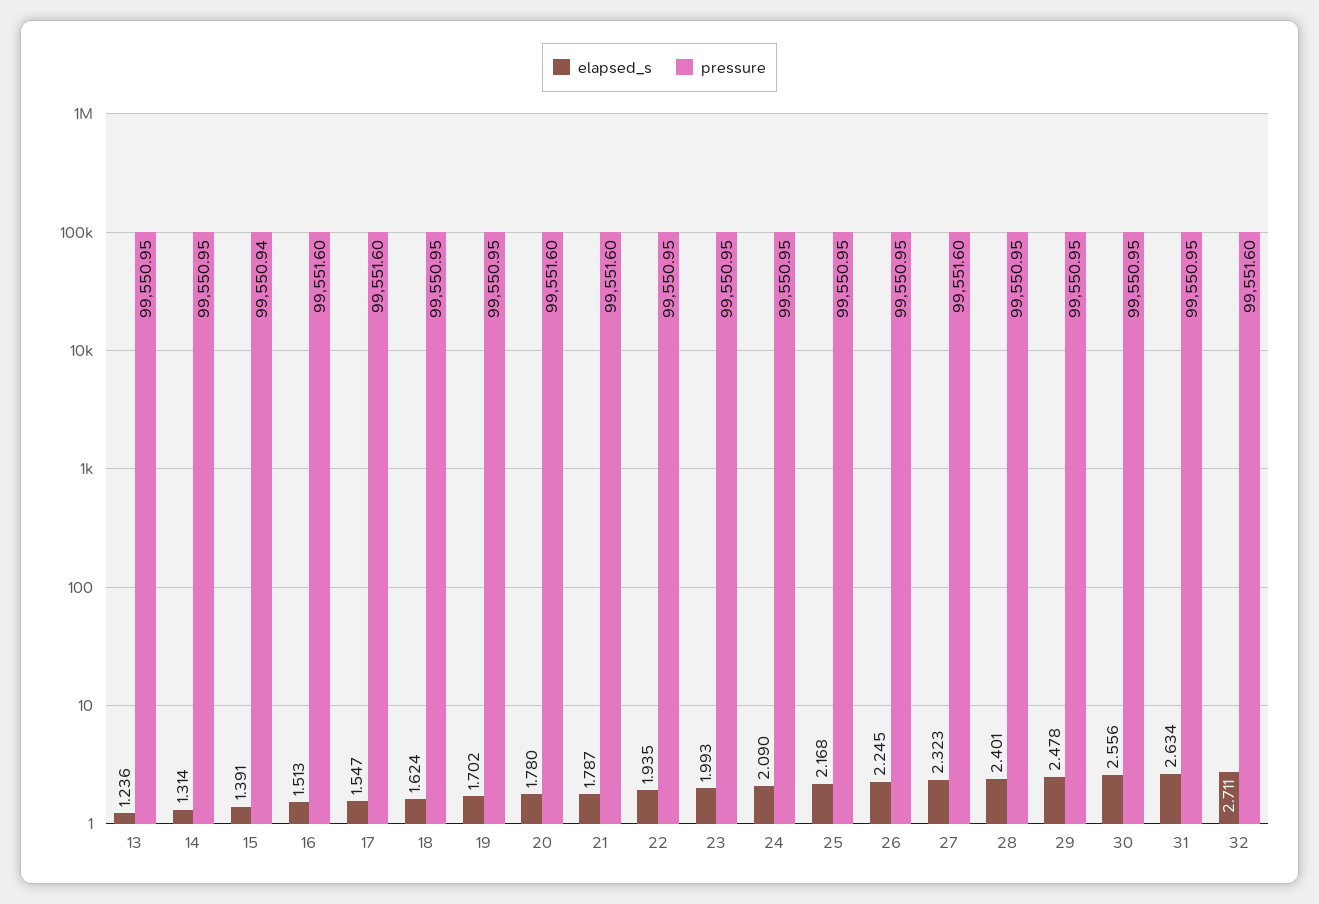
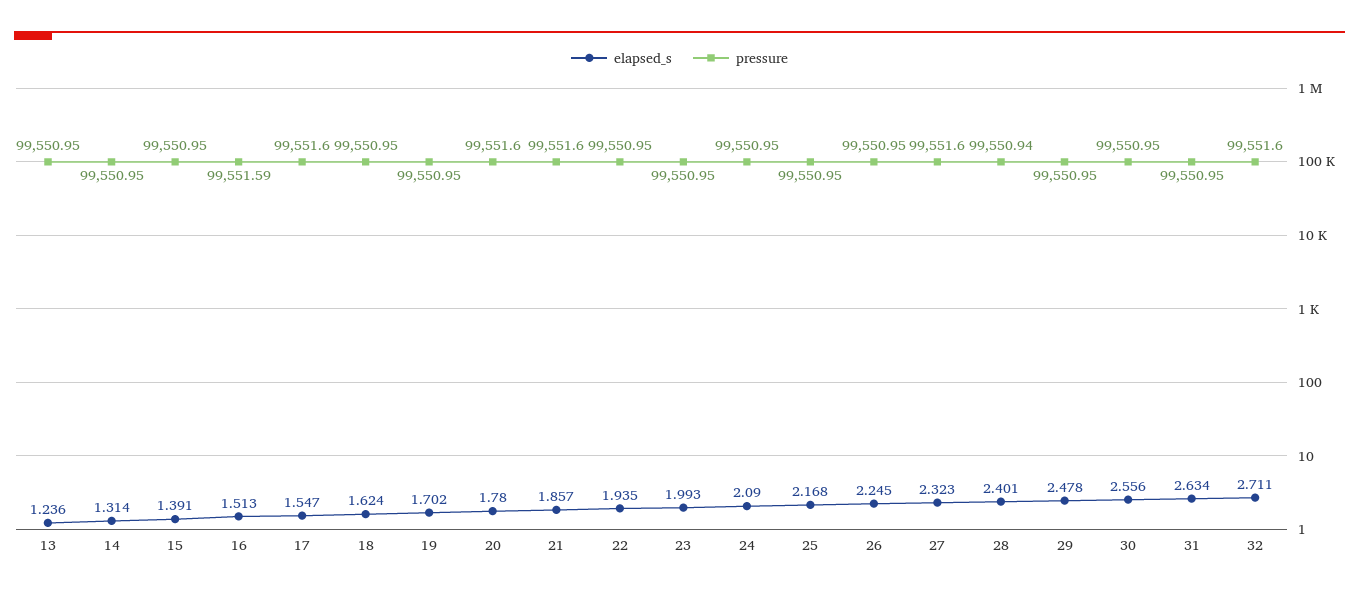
pressure, 15: 99550.94 -> 99550.95
pressure, 16: 99551.6 -> 99551.59
elapsed_s, 21: 1.787 -> 1.857
pressure, 28: 99550.95 -> 99550.94

